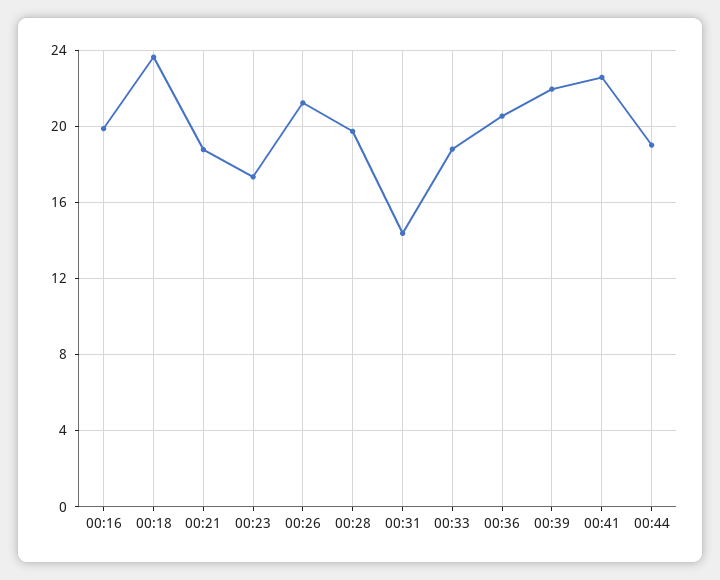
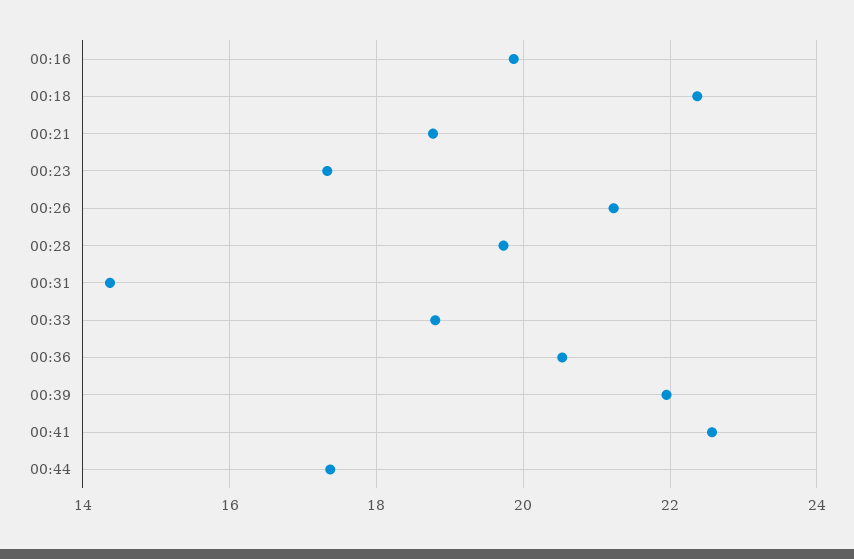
00:18: 23.5 -> 22.4
00:44: 19 -> 17.4

